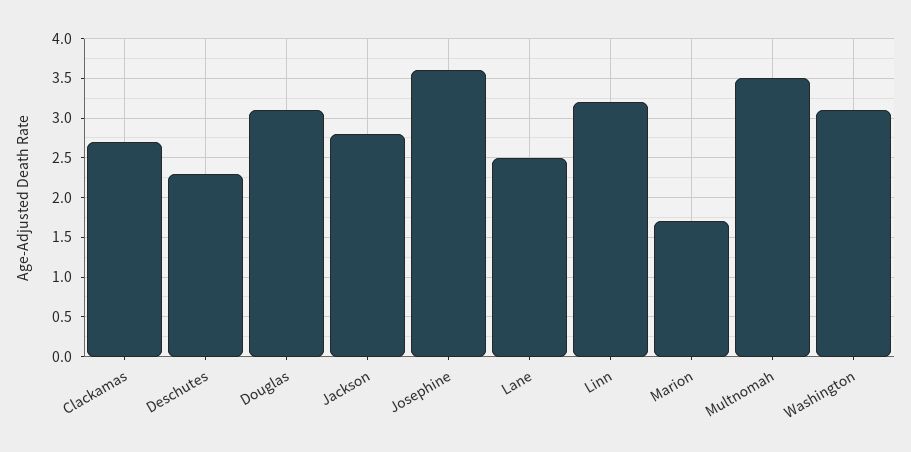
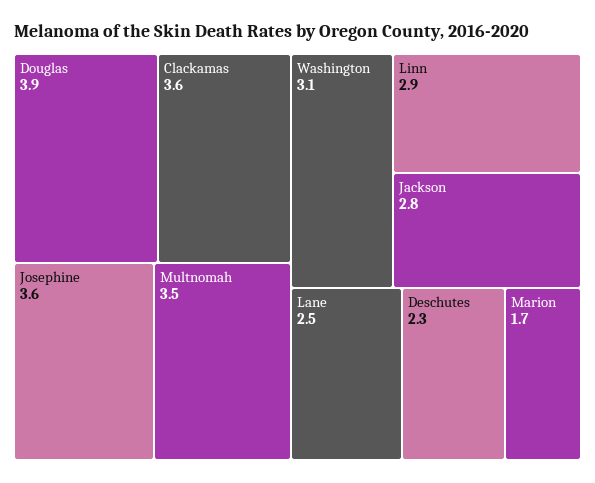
Clackamas: 2.7 -> 3.6
Douglas: 3.1 -> 3.9
Linn: 3.2 -> 2.9

